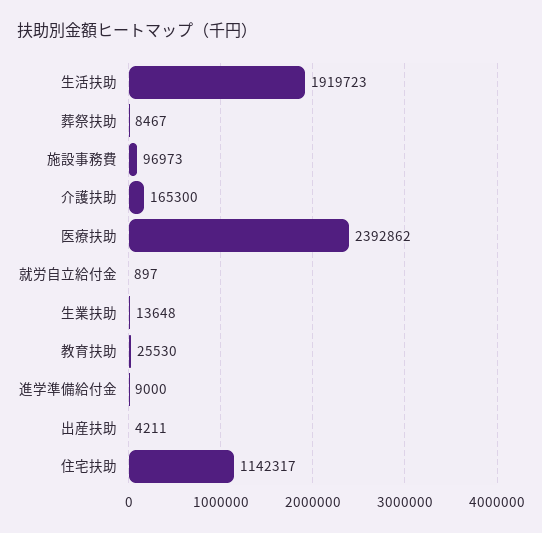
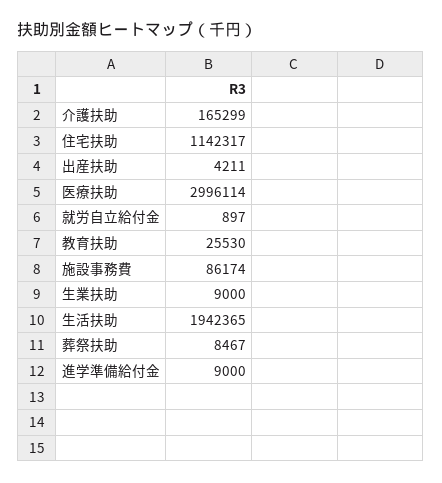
生活扶助: 1919723 -> 1942365
施設事務費: 96973 -> 86174
介護扶助: 165300 -> 165299
医療扶助: 2392862 -> 2996114
生業扶助: 13648 -> 9000

